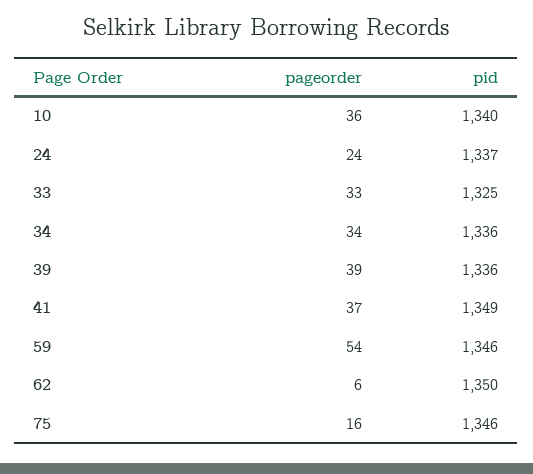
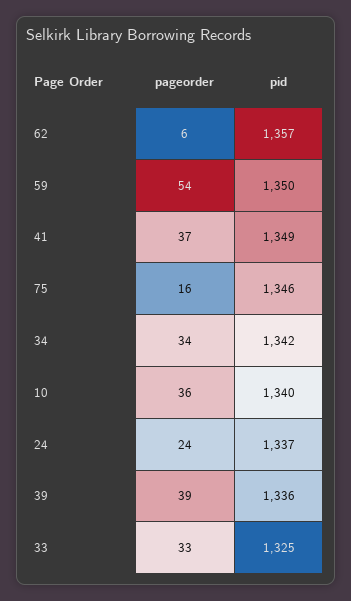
pid, 34: 1336 -> 1342
pid, 59: 1346 -> 1350
pid, 62: 1350 -> 1357

